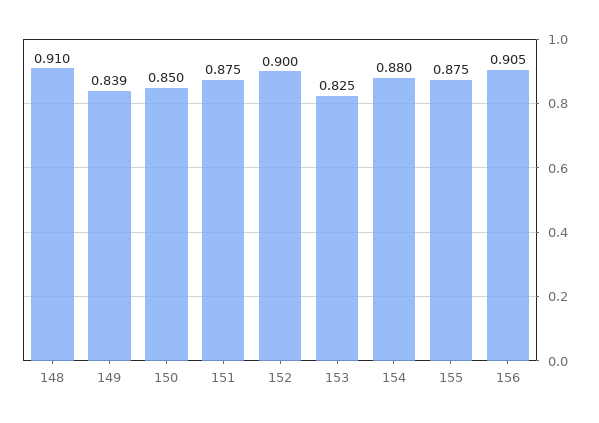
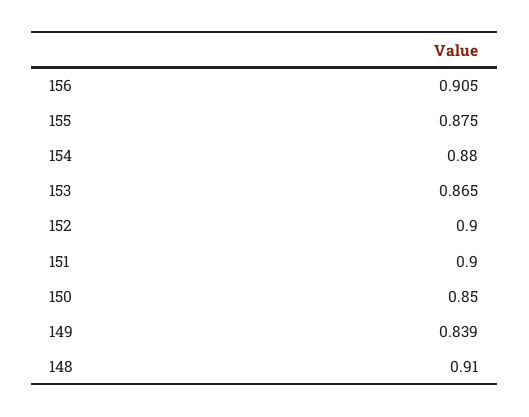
151: 0.875 -> 0.9
153: 0.825 -> 0.865

